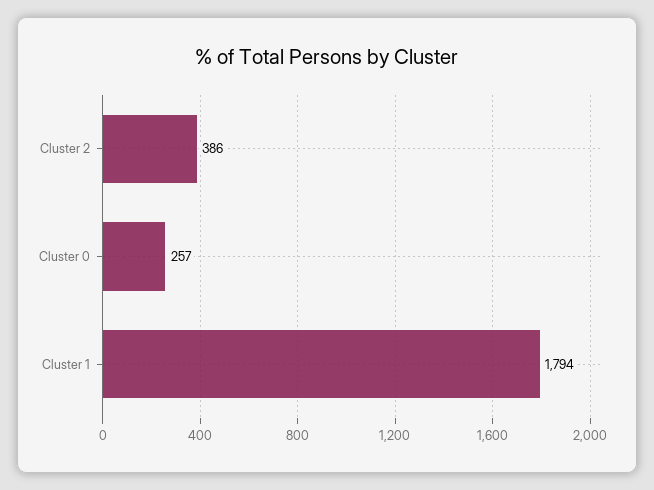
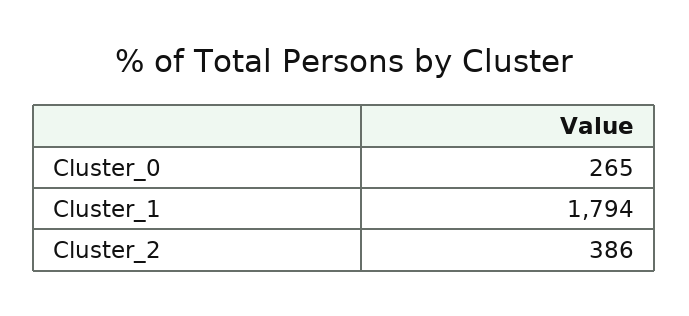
Cluster 0: 257 -> 265

